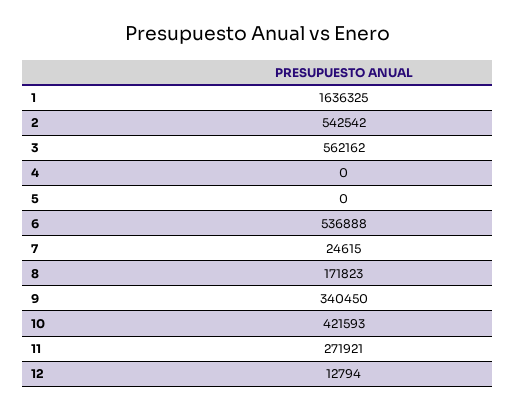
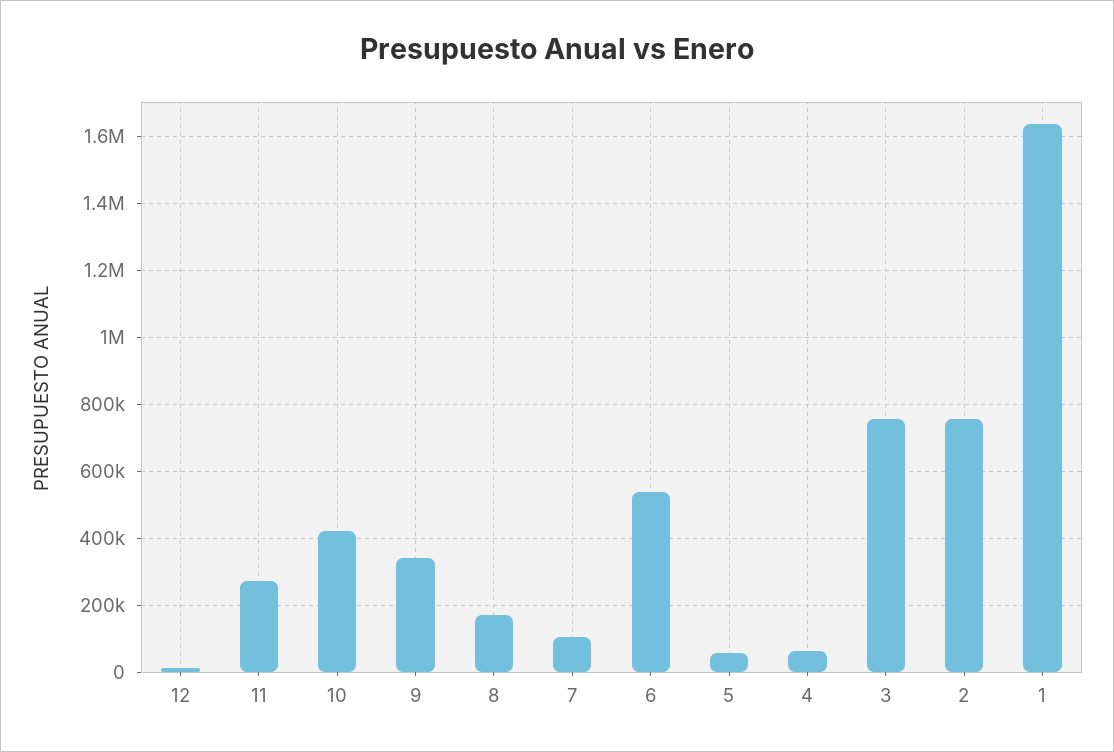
2: 542542 -> 760000
3: 562162 -> 760000
4: 0 -> 60000
5: 0 -> 60000
7: 24615 -> 100000

